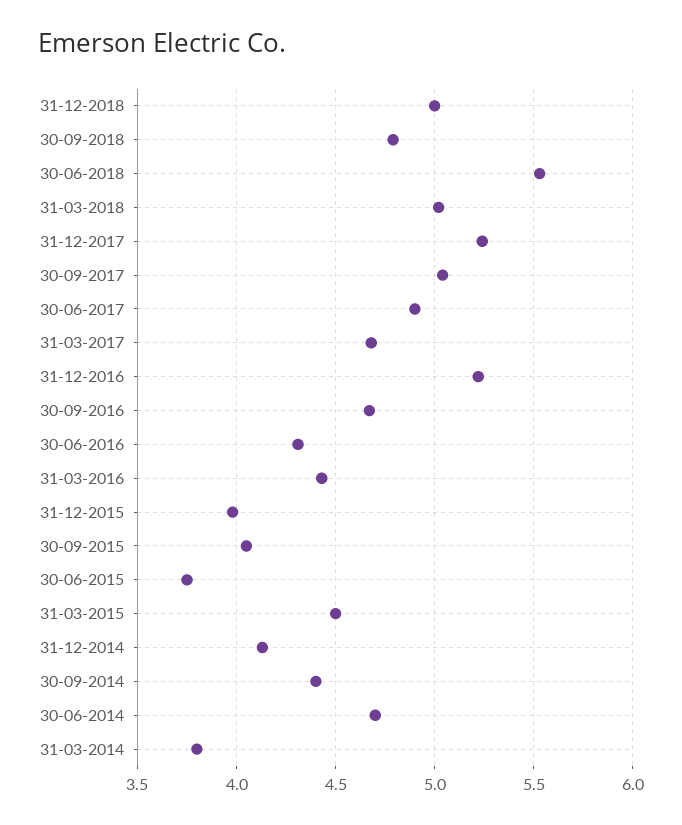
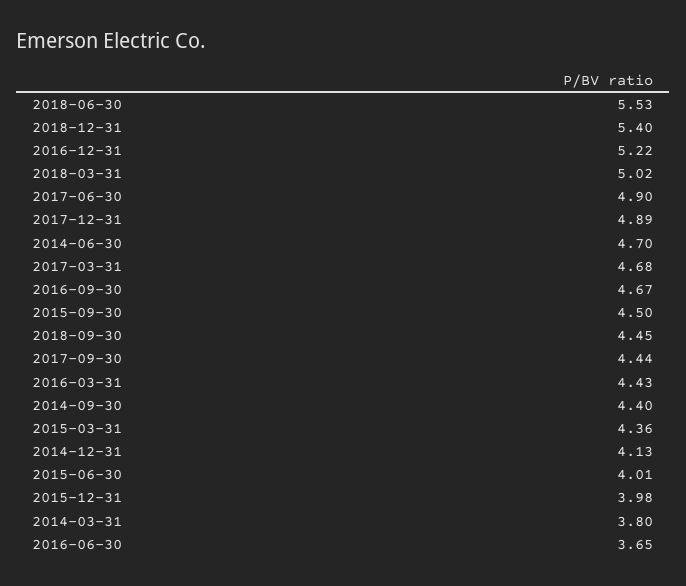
31-12-2018: 5 -> 5.4
30-09-2018: 4.8 -> 4.45
31-12-2017: 5.25 -> 4.89
30-09-2017: 5.05 -> 4.44
30-06-2016: 4.3 -> 3.65
30-09-2015: 4.05 -> 4.5
30-06-2015: 3.75 -> 4.01
31-03-2015: 4.5 -> 4.36

